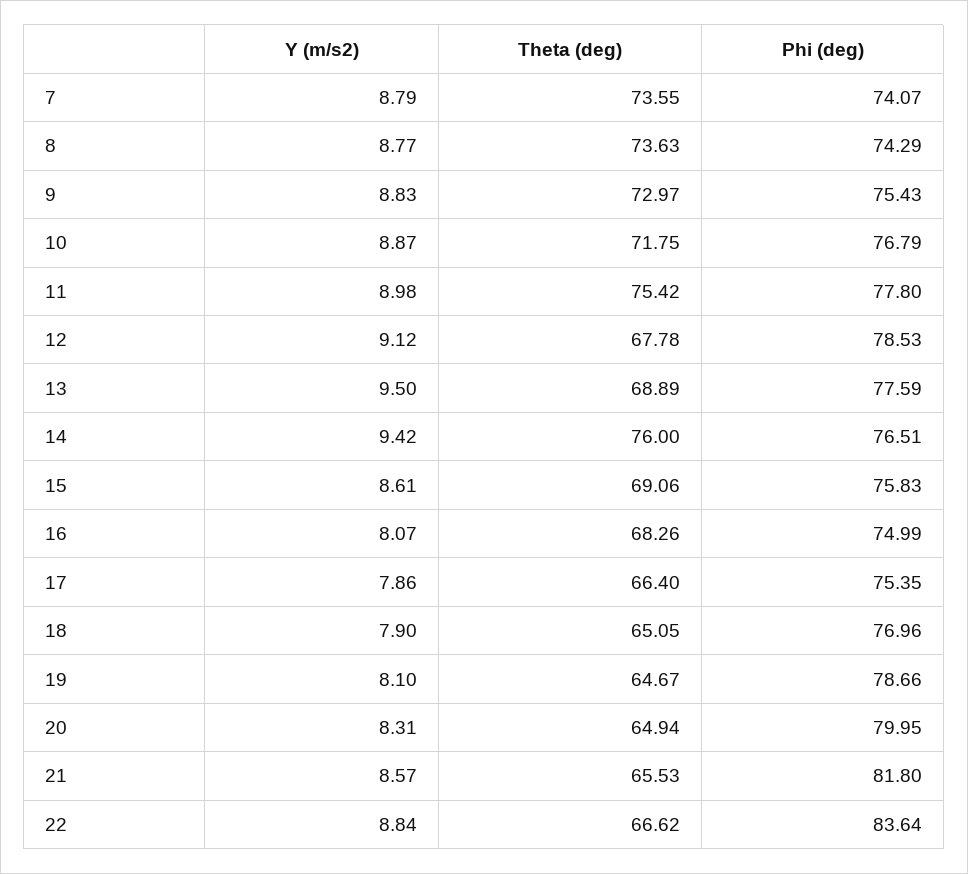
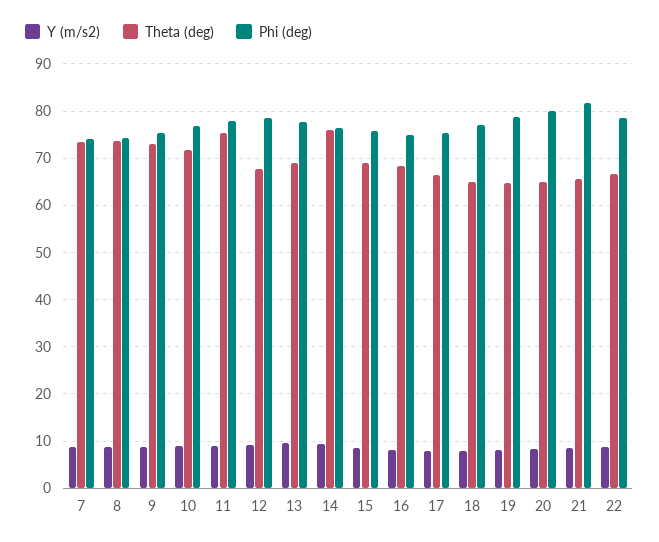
Phi (deg), 22: 83.64 -> 78

